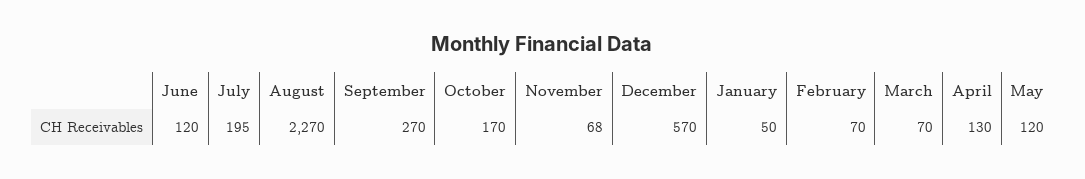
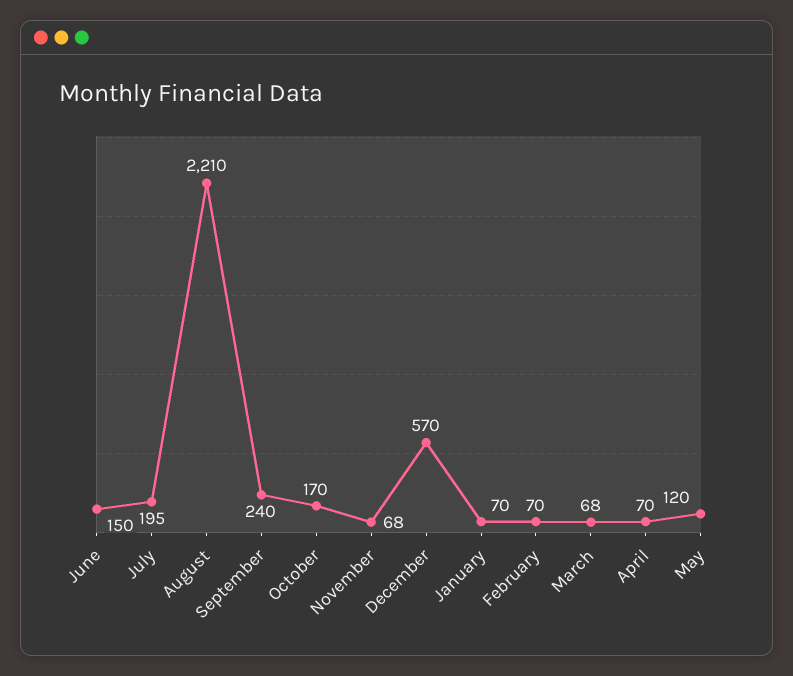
June: 120 -> 150
August: 2270 -> 2210
September: 270 -> 240
January: 50 -> 70
March: 70 -> 68
April: 130 -> 70

